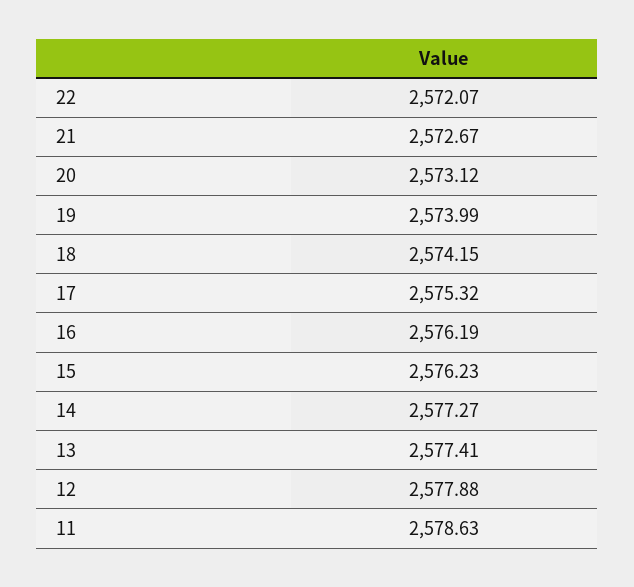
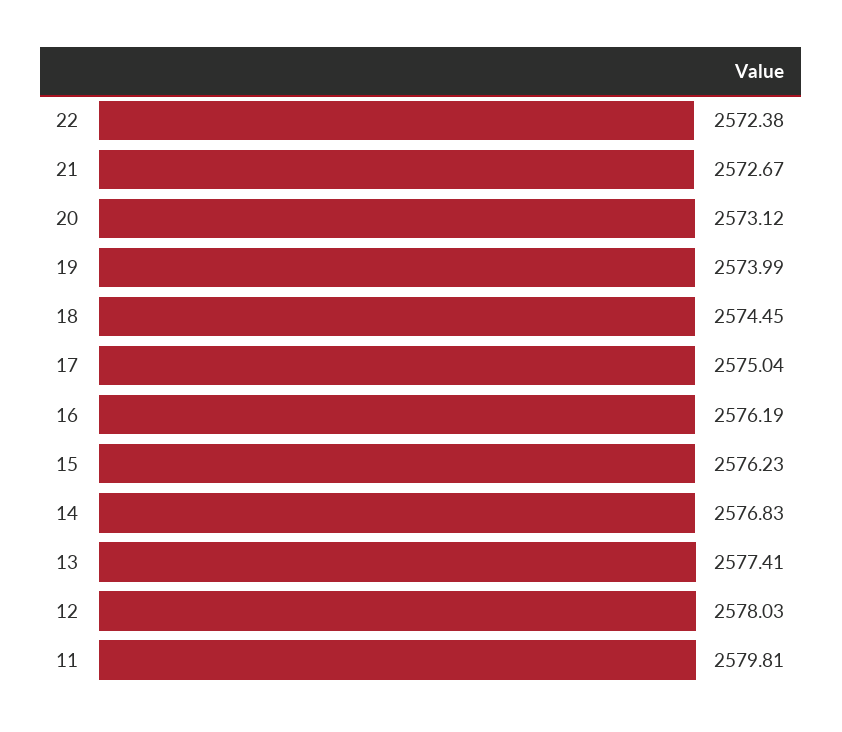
22: 2572.07 -> 2572.38
18: 2574.15 -> 2574.45
17: 2575.32 -> 2575.04
14: 2577.27 -> 2576.83
12: 2577.88 -> 2578.03
11: 2578.63 -> 2579.81

